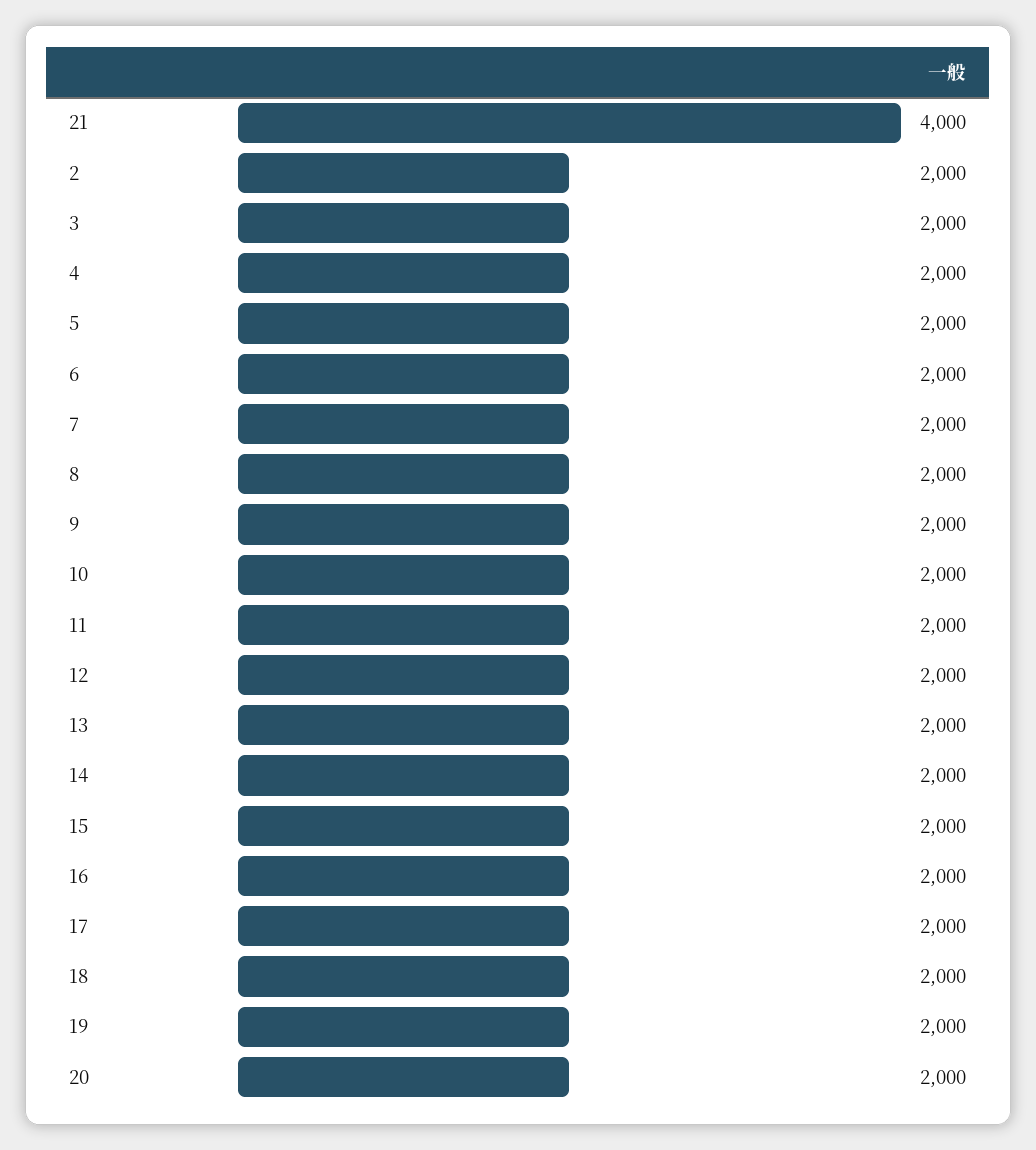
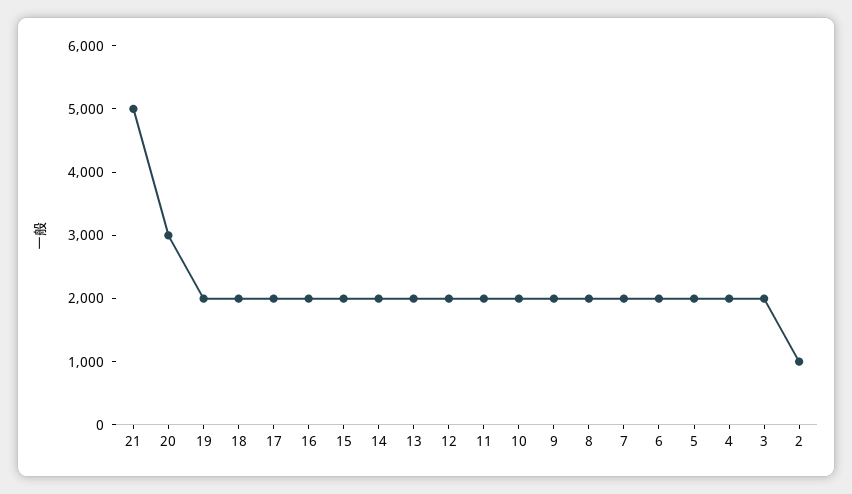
21: 4000 -> 5000
2: 2000 -> 1000
20: 2000 -> 3000

